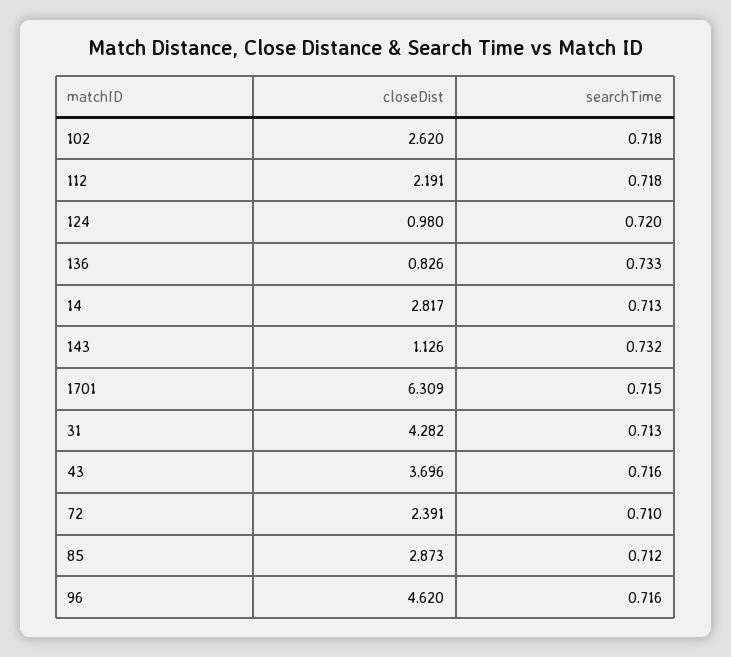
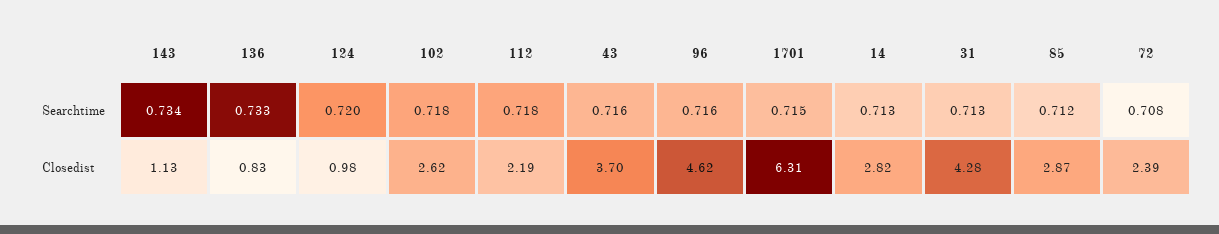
searchTime, 143: 0.732 -> 0.734
searchTime, 72: 0.71 -> 0.708

